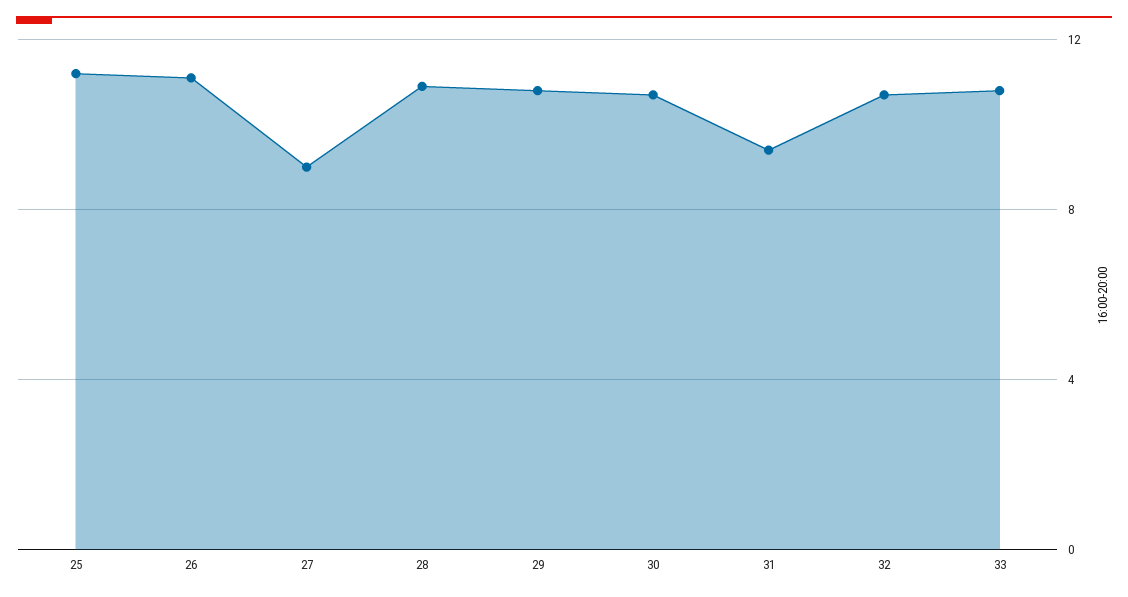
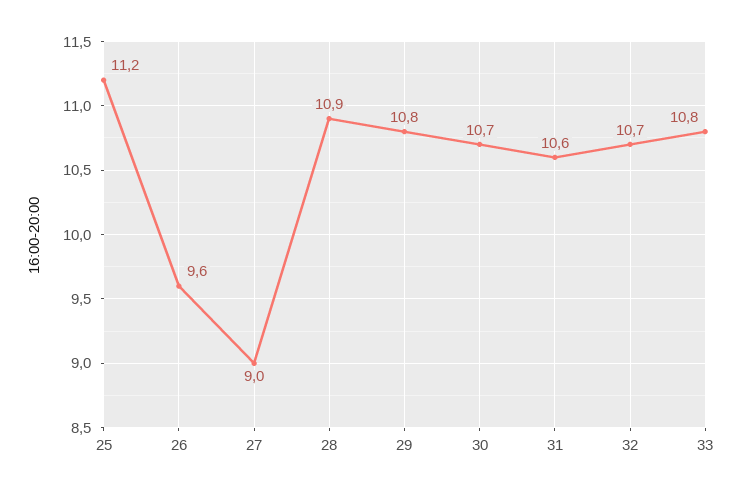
26: 11 -> 9.6
31: 9.5 -> 10.6

